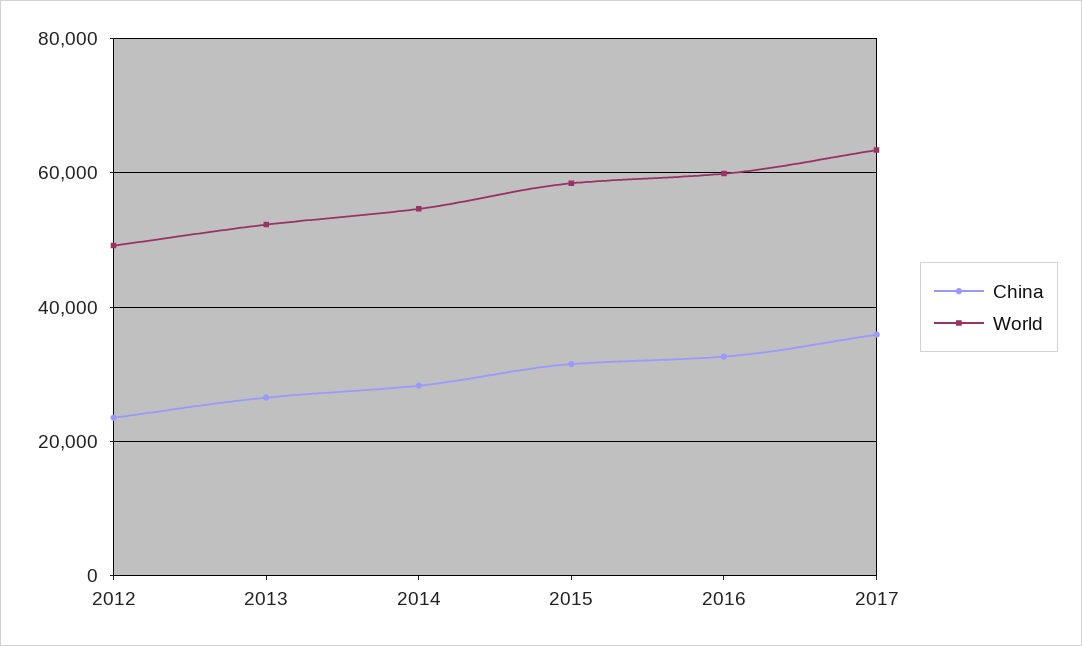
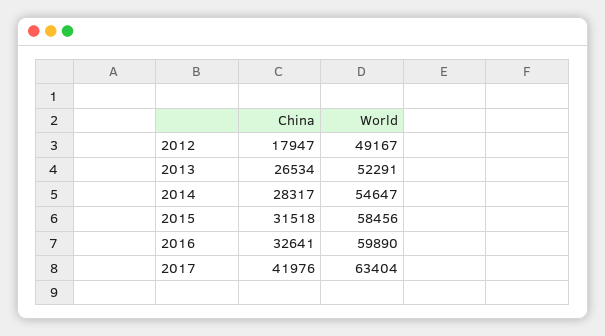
China, 2012: 24000 -> 17947
China, 2017: 36000 -> 41976

